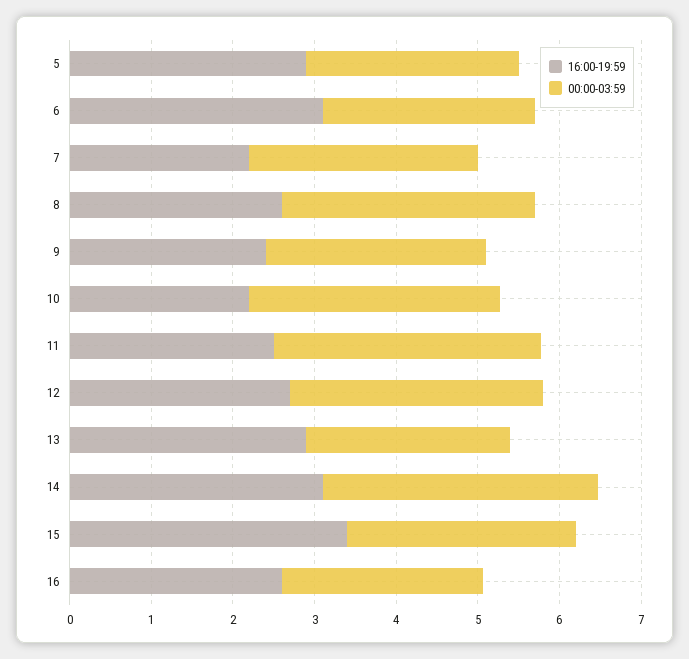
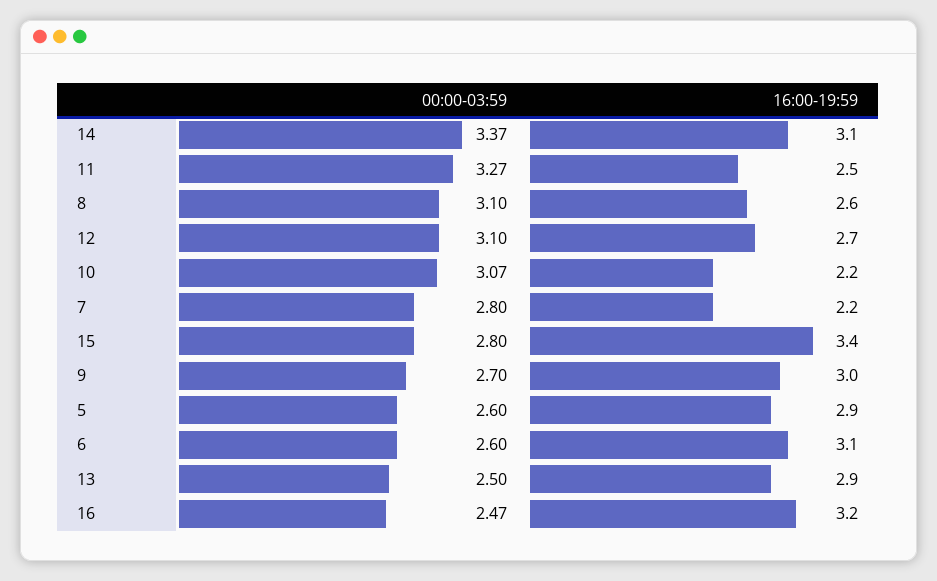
16:00-19:59, 9: 2.4 -> 3
16:00-19:59, 16: 2.6 -> 3.2

